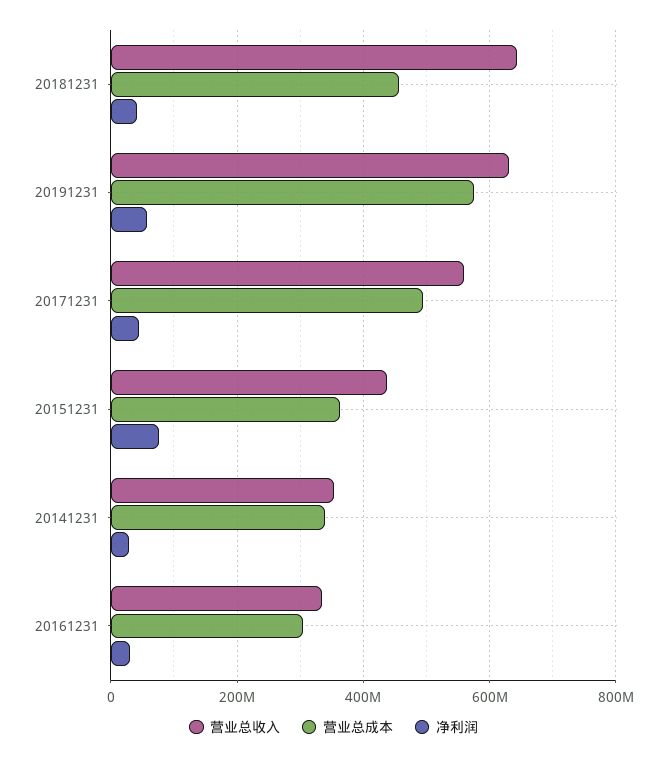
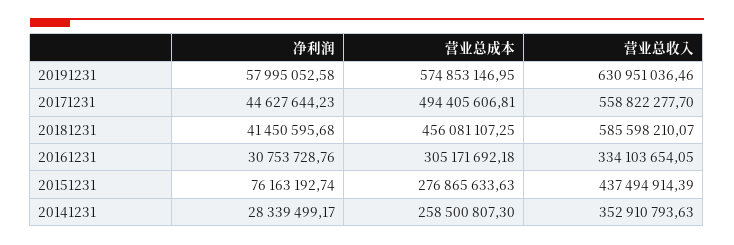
营业总收入, 20181231: 640000000 -> 585598210.07
营业总成本, 20151231: 360000000 -> 276865633.63
营业总成本, 20141231: 340000000 -> 258500807.3

